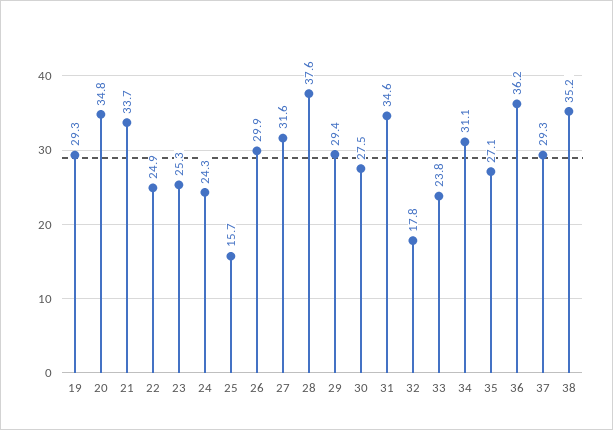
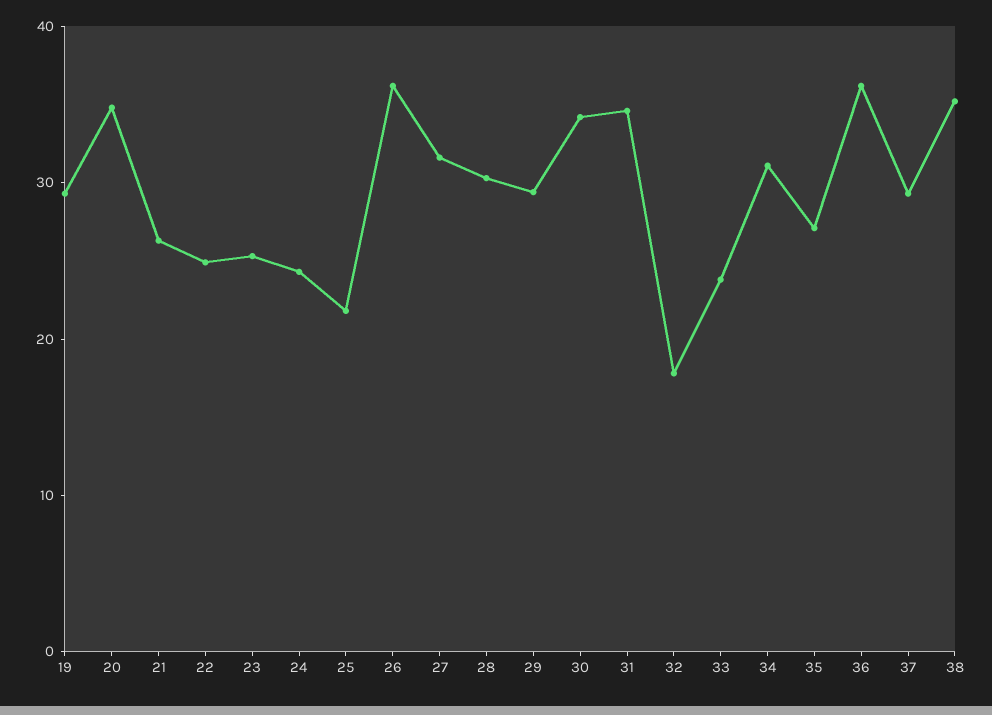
21: 33.7 -> 26
25: 15.7 -> 22
26: 29.9 -> 36
28: 37.6 -> 30
30: 27.5 -> 34

